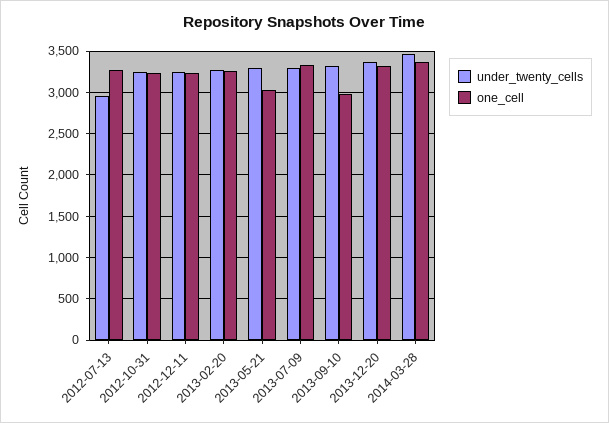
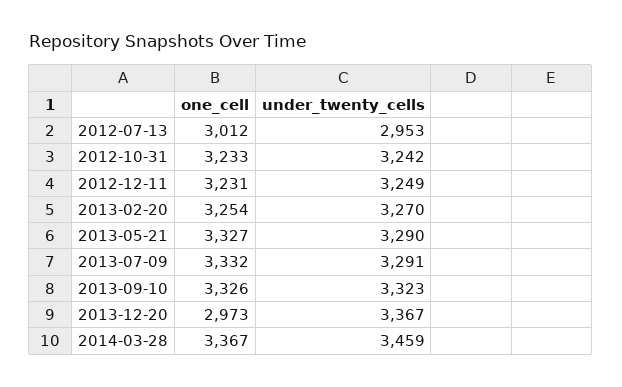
one_cell, 2012-07-13: 3300 -> 3012
one_cell, 2013-05-21: 3000 -> 3327
one_cell, 2013-09-10: 3000 -> 3326
one_cell, 2013-12-20: 3300 -> 2973

